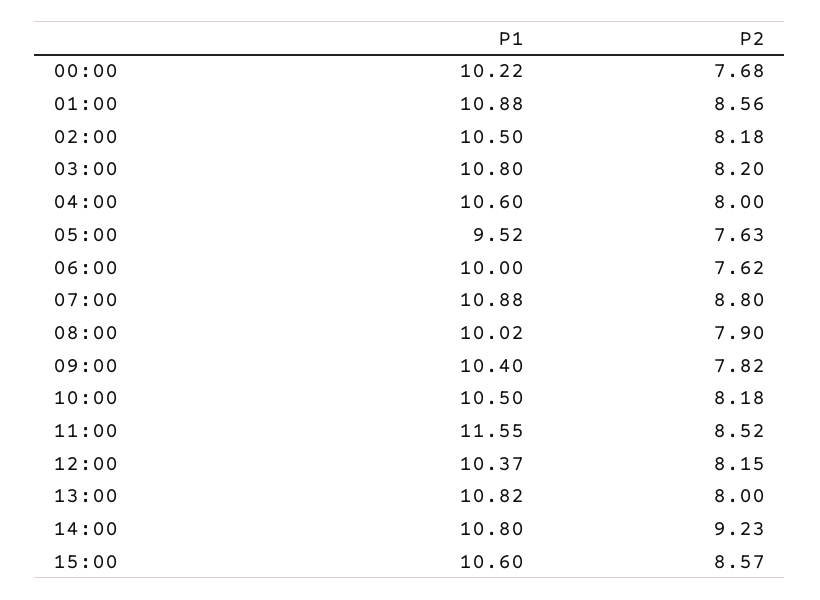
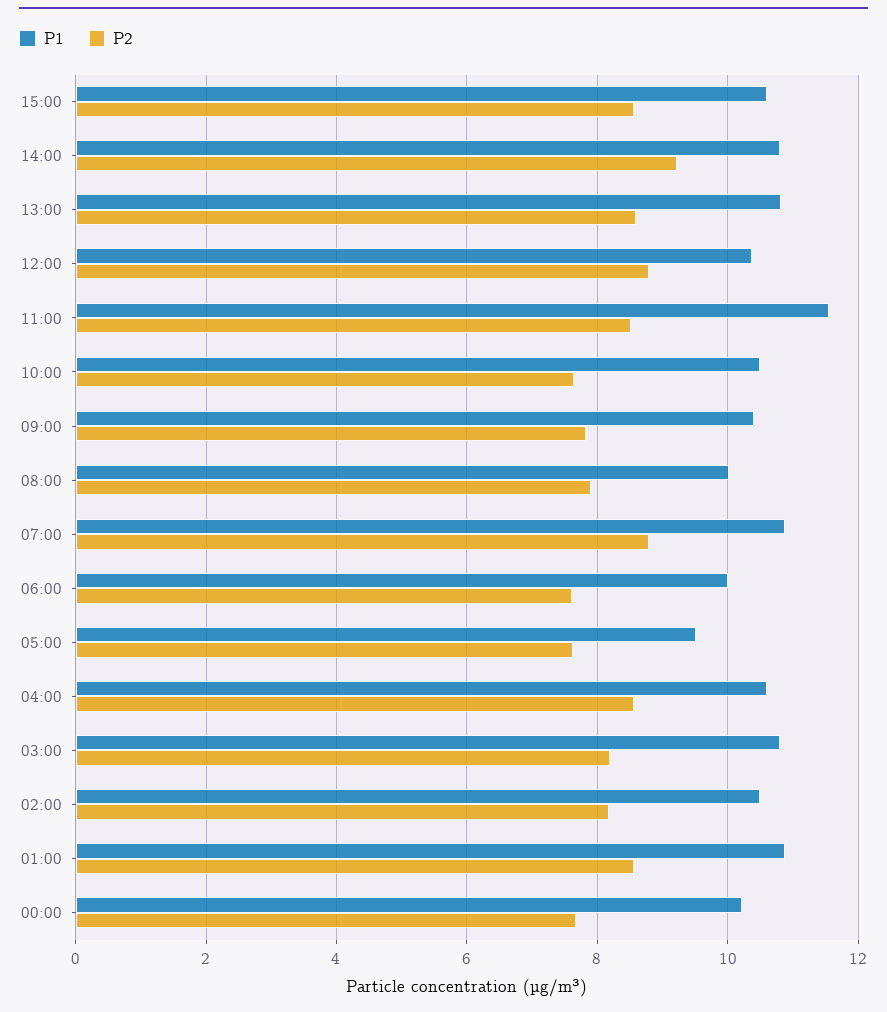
P2, 04:00: 8 -> 8.6
P2, 10:00: 8.18 -> 7.6
P2, 12:00: 8.15 -> 8.8
P2, 13:00: 8 -> 8.6

